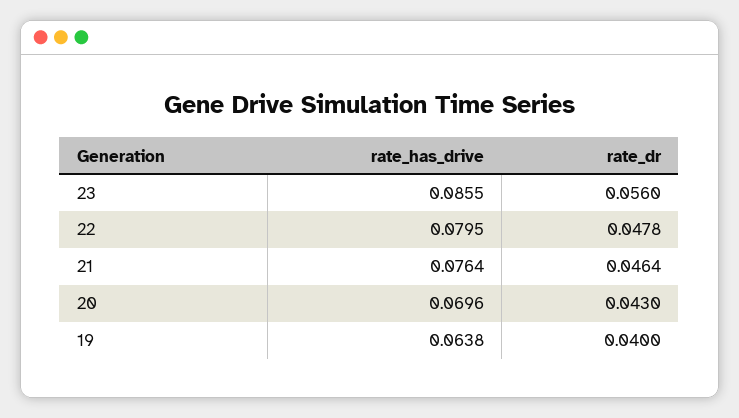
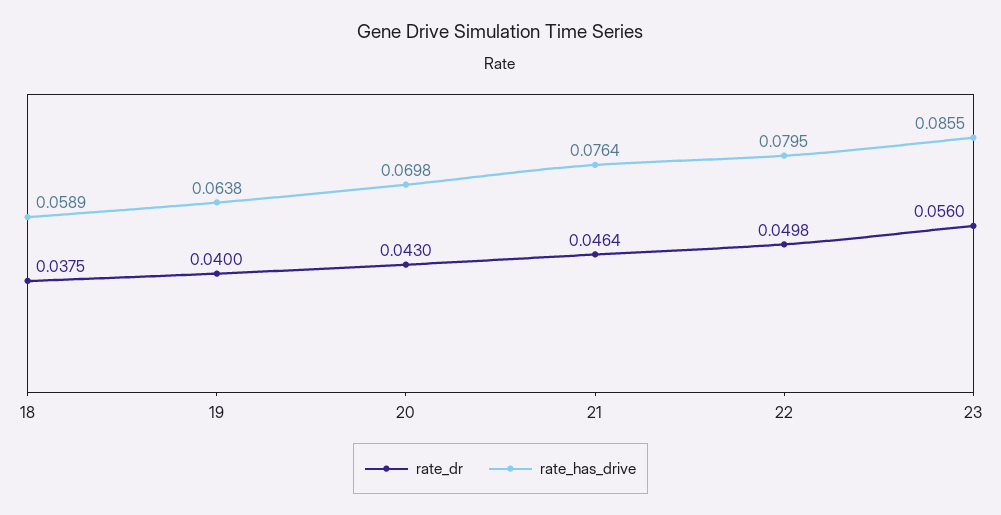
rate_dr, 22: 0.0478 -> 0.0498
rate_has_drive, 20: 0.0696 -> 0.0698
rate_dr, 18: none -> 0.0375
rate_has_drive, 18: none -> 0.0589

